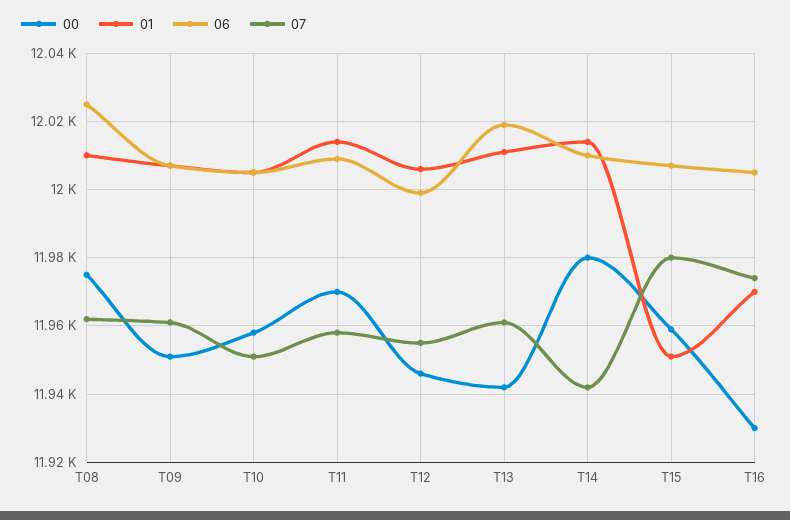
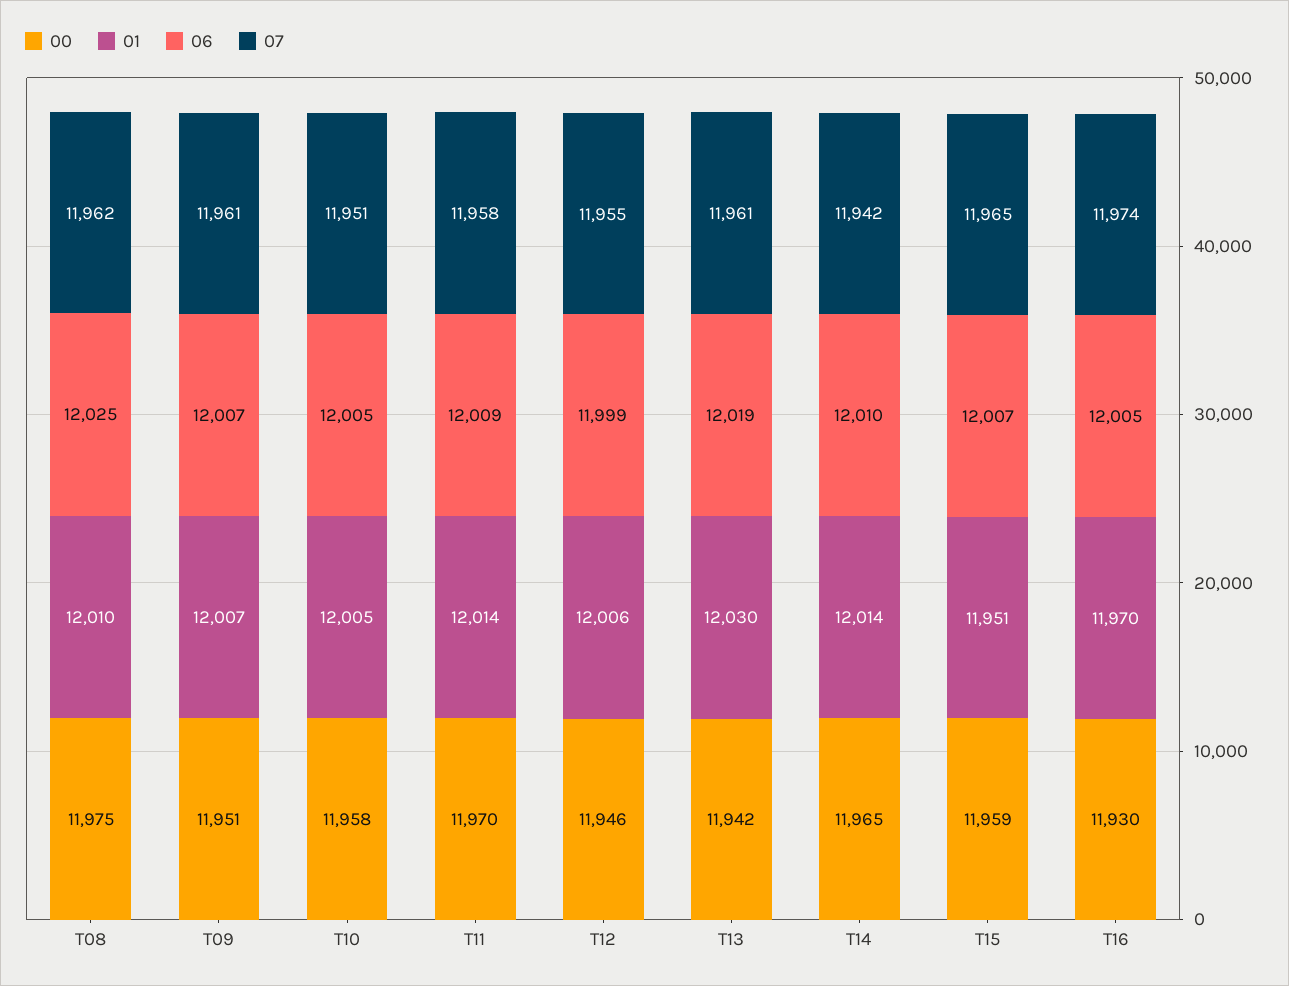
01, T13: 12010 -> 12030
00, T14: 11980 -> 11965
07, T15: 11980 -> 11965

